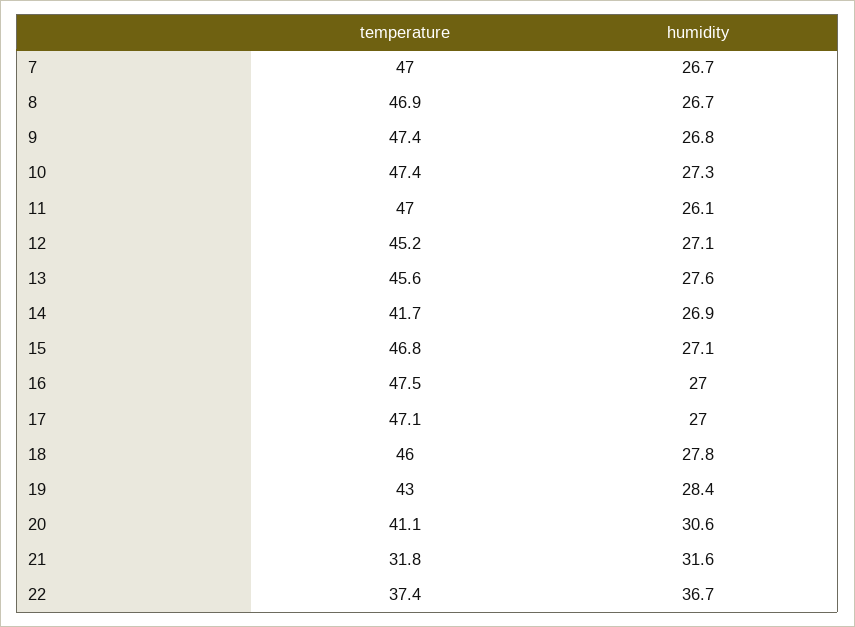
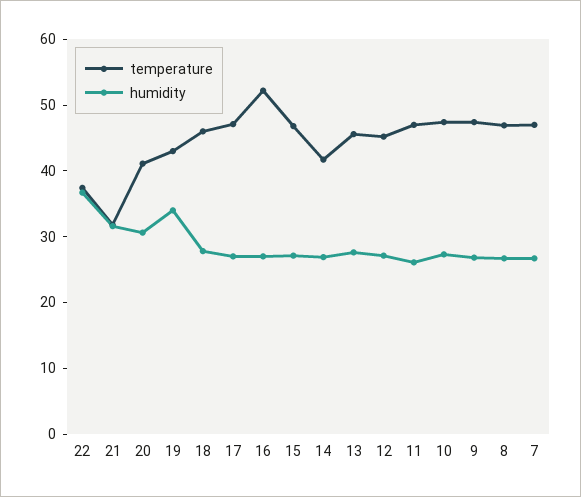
temperature, 16: 47.5 -> 52
humidity, 19: 28.4 -> 34

